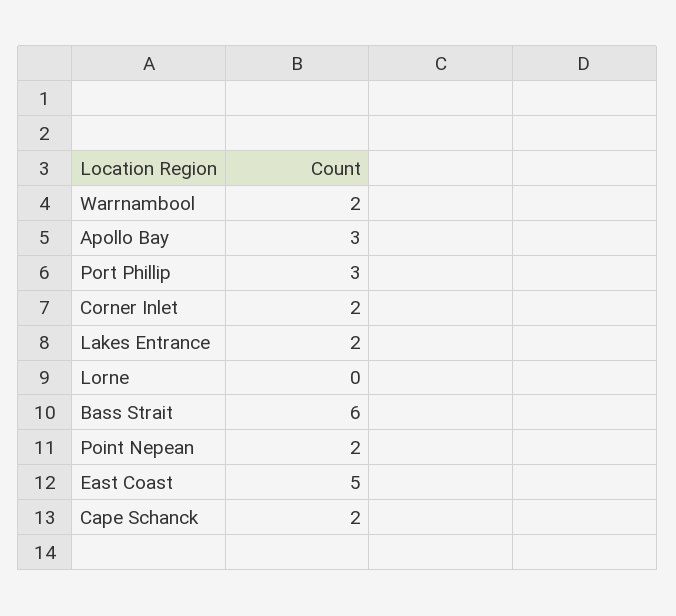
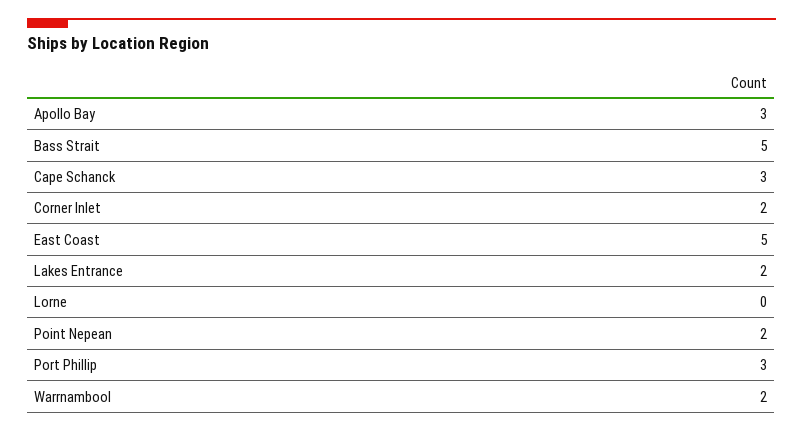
Bass Strait: 6 -> 5
Cape Schanck: 2 -> 3

